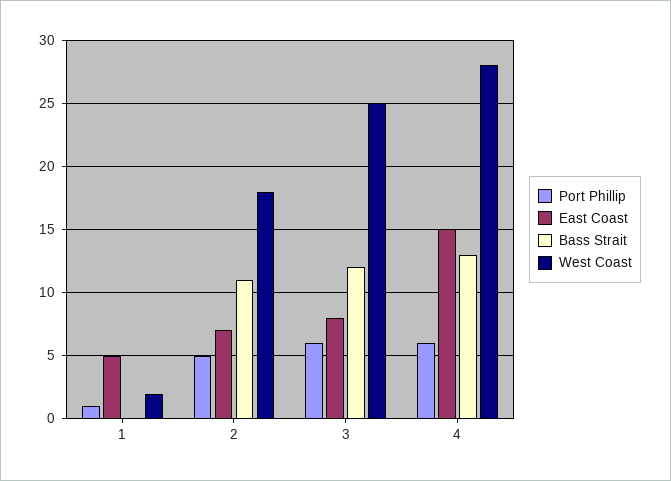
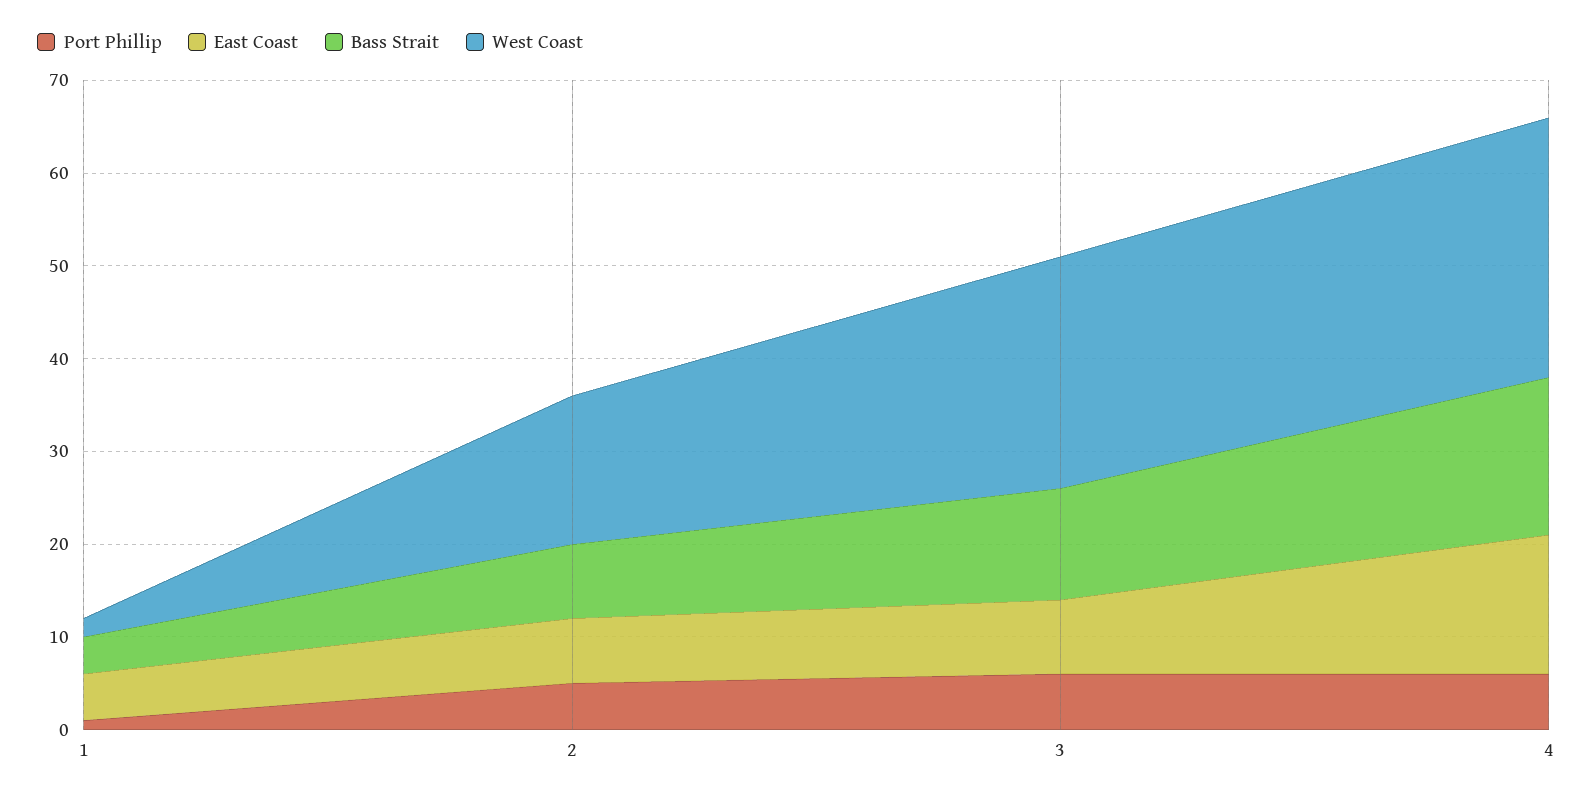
Bass Strait, 1: 0 -> 4
Bass Strait, 2: 11 -> 8
West Coast, 2: 18 -> 16
Bass Strait, 4: 13 -> 17

